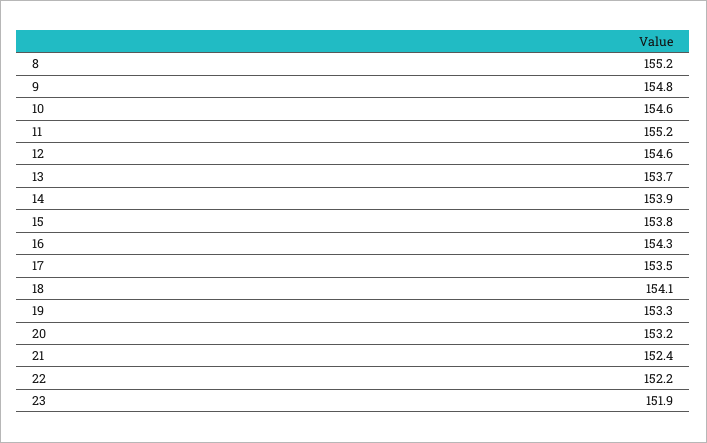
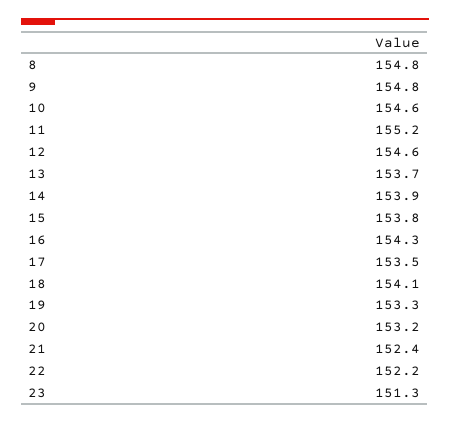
8: 155.2 -> 154.8
23: 151.9 -> 151.3

